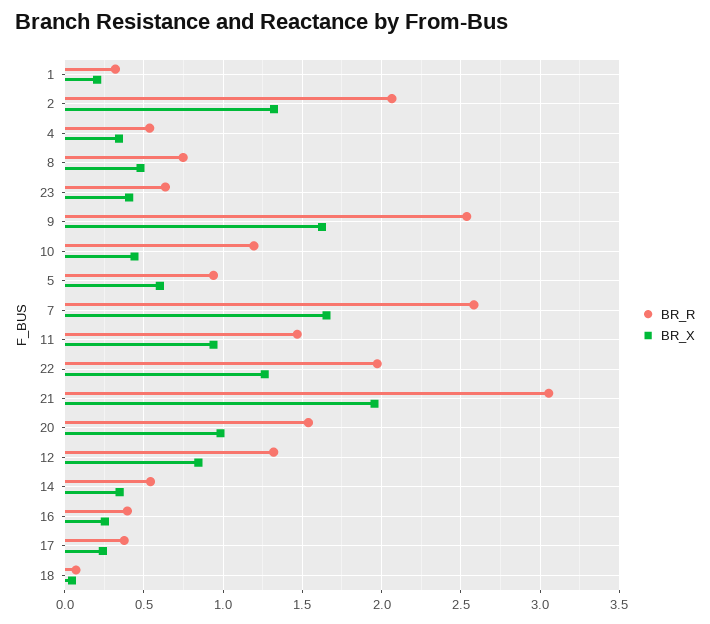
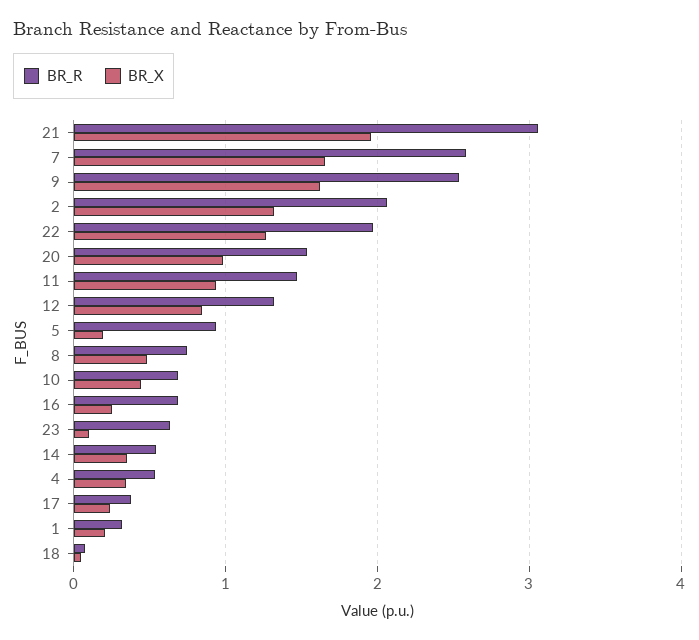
BR_X, 23: 0.4 -> 0.1
BR_R, 10: 1.2 -> 0.7
BR_X, 5: 0.6 -> 0.2
BR_R, 16: 0.4 -> 0.7

